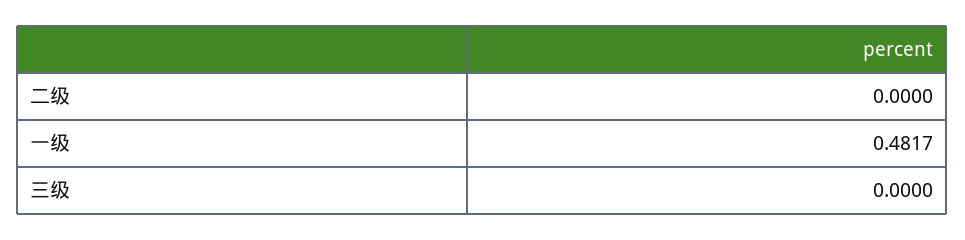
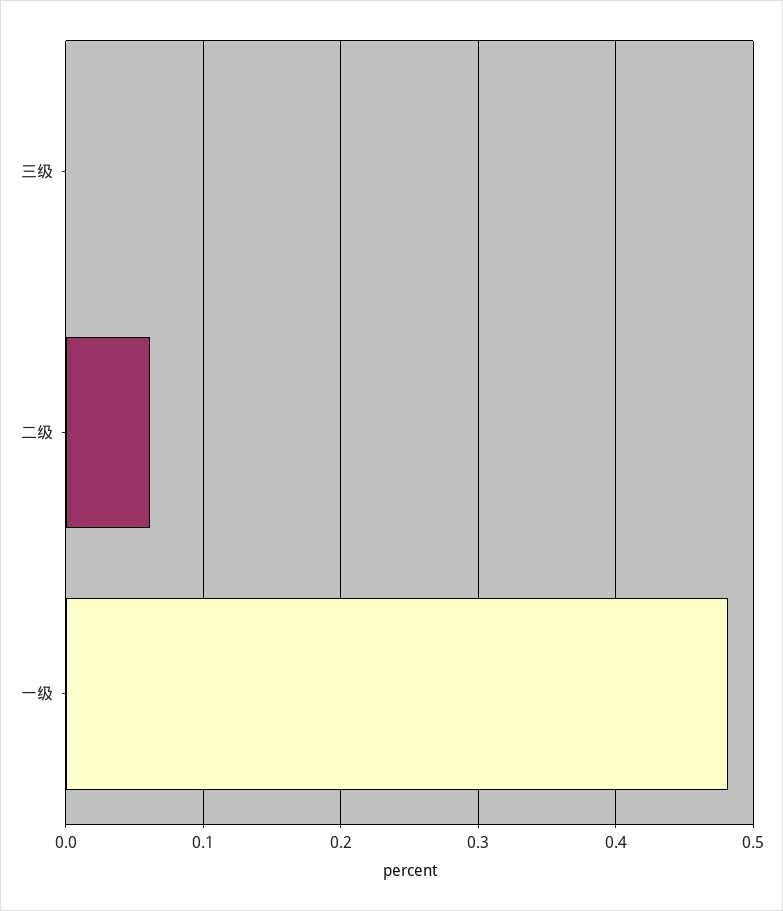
二级: 0 -> 0.06

